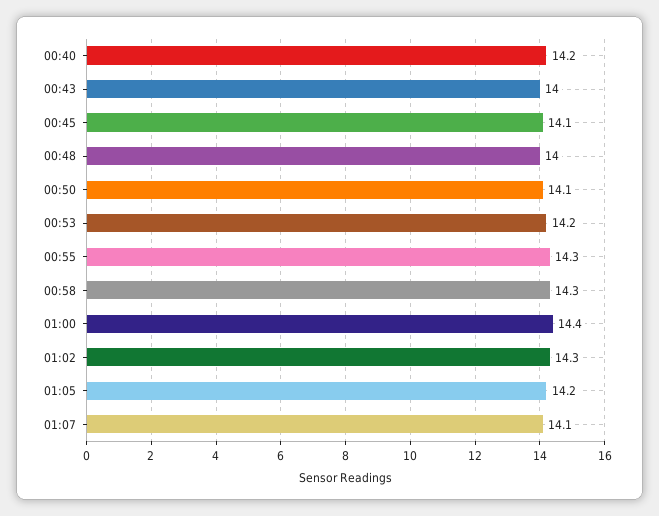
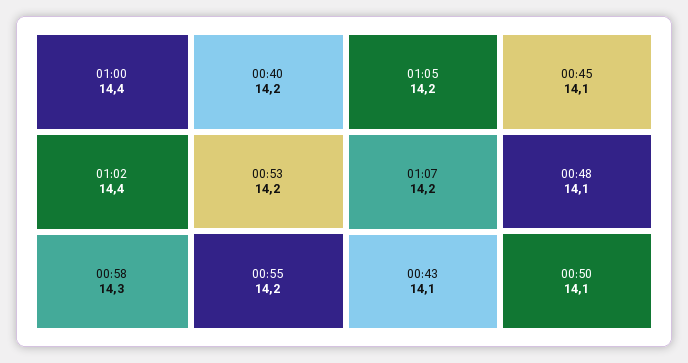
00:43: 14 -> 14.1
00:48: 14 -> 14.1
00:55: 14.3 -> 14.2
01:02: 14.3 -> 14.4
01:07: 14.1 -> 14.2

